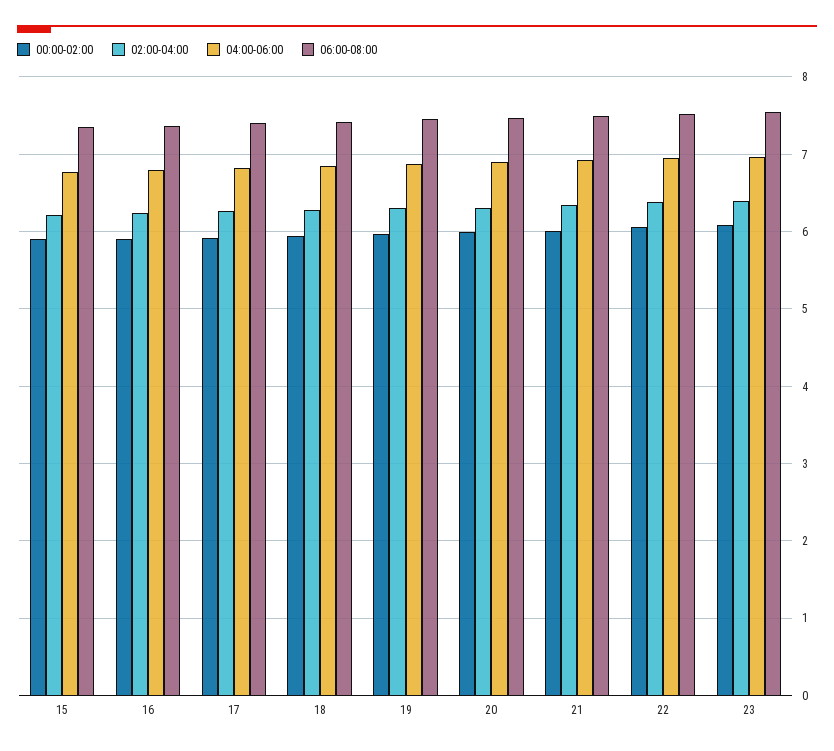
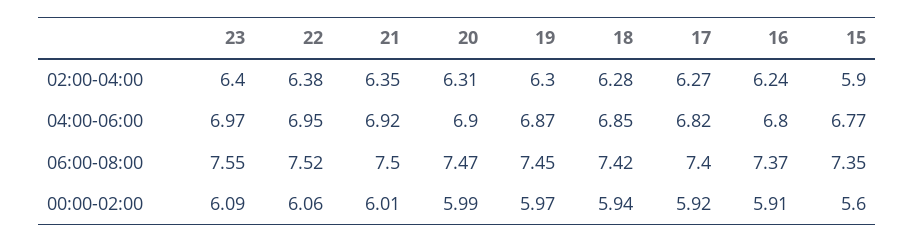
00:00-02:00, 15: 5.9 -> 5.6
02:00-04:00, 15: 6.2 -> 5.9

